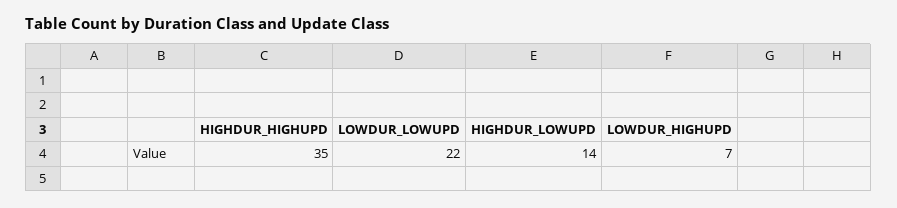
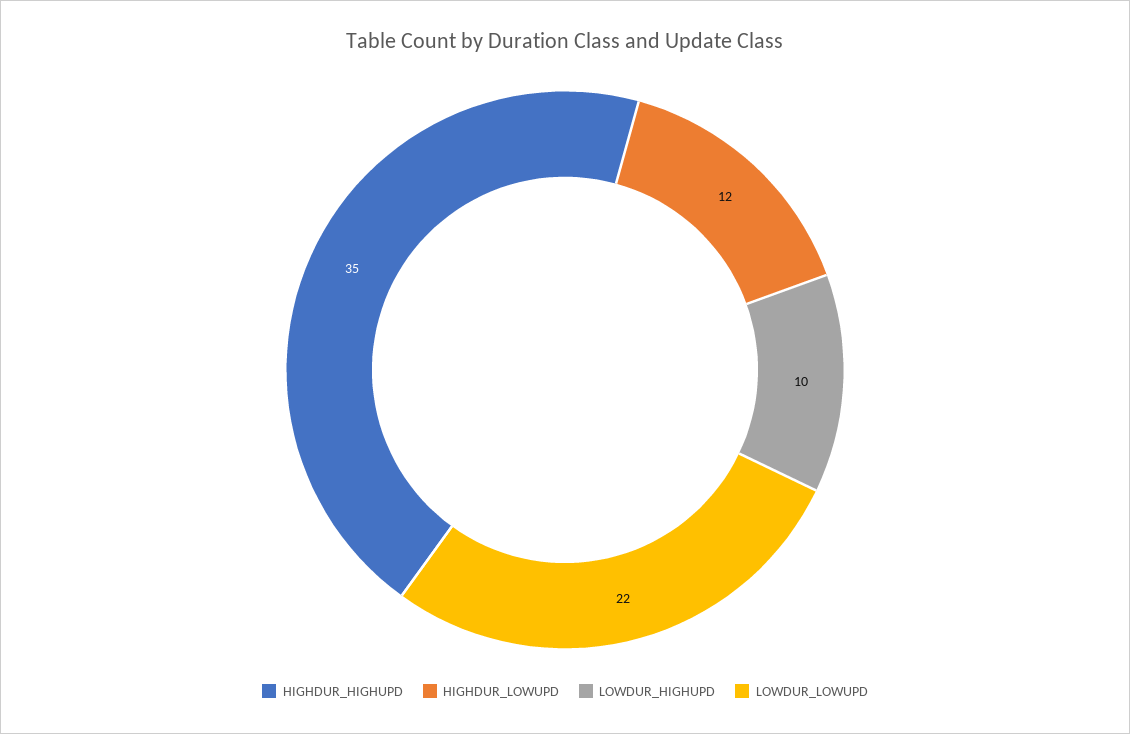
HIGHDUR_LOWUPD: 14 -> 12
LOWDUR_HIGHUPD: 7 -> 10

